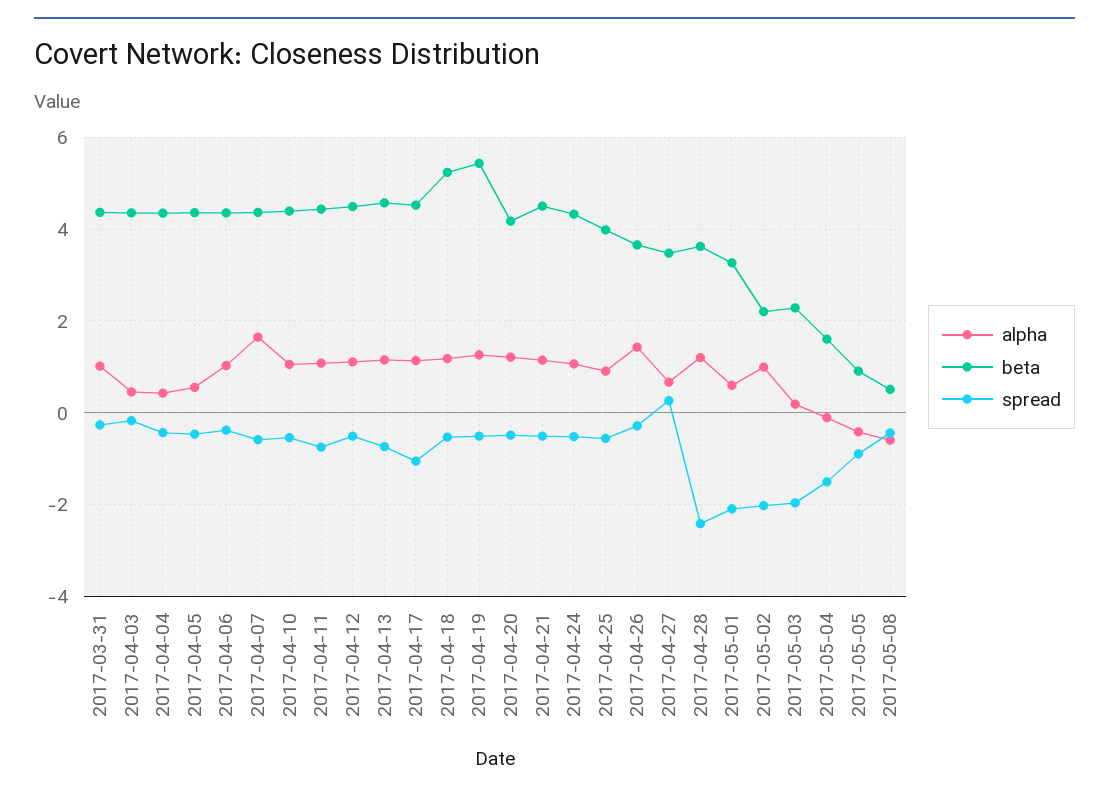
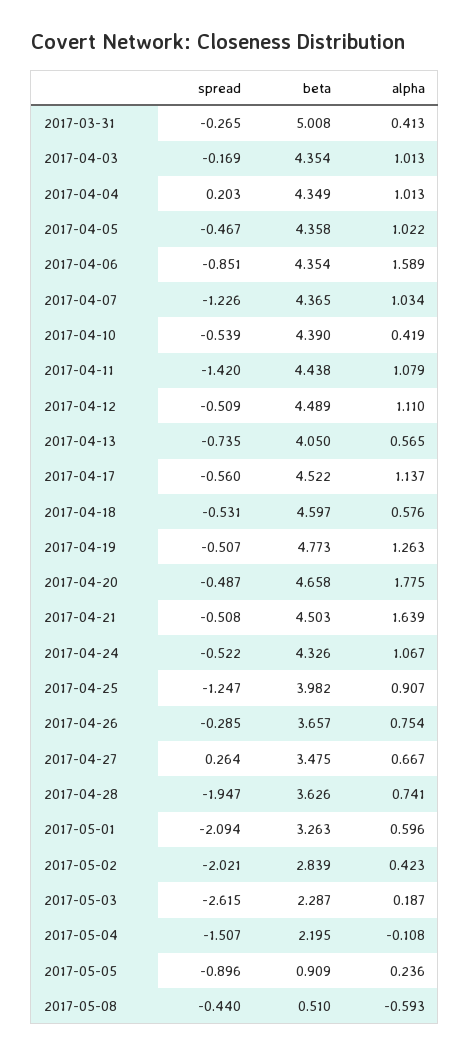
alpha, 2017-03-31: 1 -> 0.413
beta, 2017-03-31: 4.4 -> 5.008
alpha, 2017-04-03: 0.4 -> 1.013
alpha, 2017-04-04: 0.4 -> 1.013
spread, 2017-04-04: -0.4 -> 0.203
alpha, 2017-04-05: 0.6 -> 1.022
alpha, 2017-04-06: 1 -> 1.589
spread, 2017-04-06: -0.4 -> -0.851
alpha, 2017-04-07: 1.6 -> 1.034
spread, 2017-04-07: -0.6 -> -1.226
alpha, 2017-04-10: 1 -> 0.419
spread, 2017-04-11: -0.8 -> -1.42
alpha, 2017-04-13: 1.2 -> 0.565
beta, 2017-04-13: 4.6 -> 4.05
spread, 2017-04-17: -1 -> -0.56
alpha, 2017-04-18: 1.2 -> 0.576
beta, 2017-04-18: 5.2 -> 4.597
beta, 2017-04-19: 5.4 -> 4.773
alpha, 2017-04-20: 1.2 -> 1.775
beta, 2017-04-20: 4.2 -> 4.658
alpha, 2017-04-21: 1.2 -> 1.639
spread, 2017-04-25: -0.6 -> -1.247
alpha, 2017-04-26: 1.4 -> 0.754
alpha, 2017-04-28: 1.2 -> 0.741
spread, 2017-04-28: -2.4 -> -1.947
alpha, 2017-05-02: 1 -> 0.423
beta, 2017-05-02: 2.2 -> 2.839
spread, 2017-05-03: -2 -> -2.615
beta, 2017-05-04: 1.6 -> 2.195
alpha, 2017-05-05: -0.4 -> 0.236

